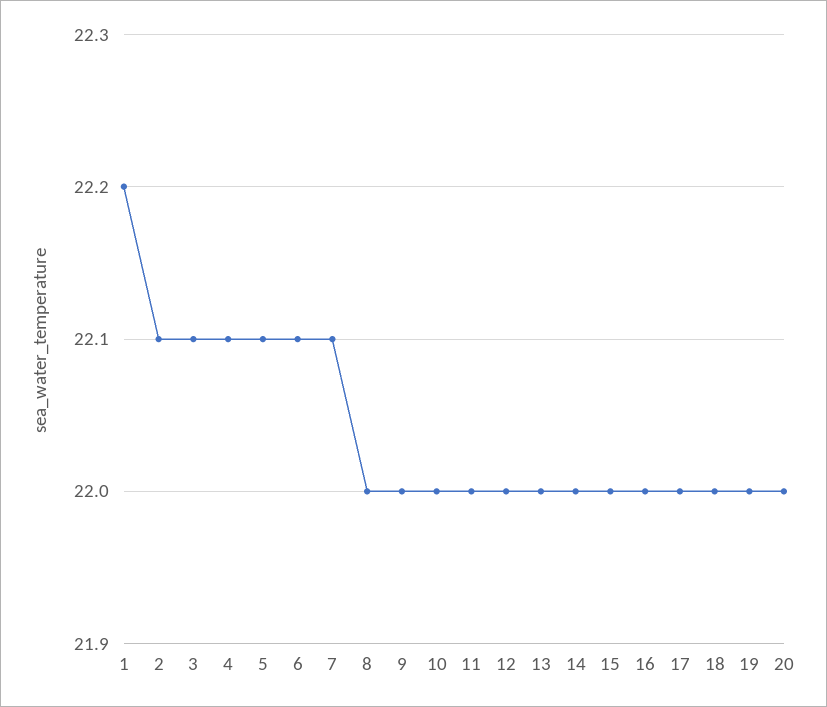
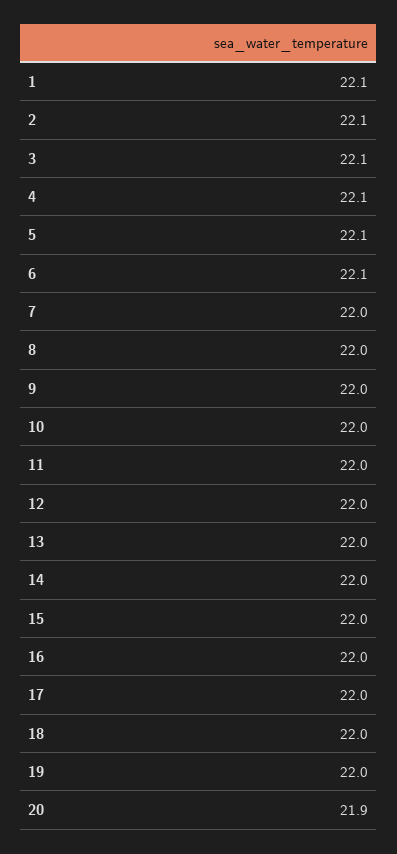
1: 22.2 -> 22.1
7: 22.1 -> 22
20: 22 -> 21.9

